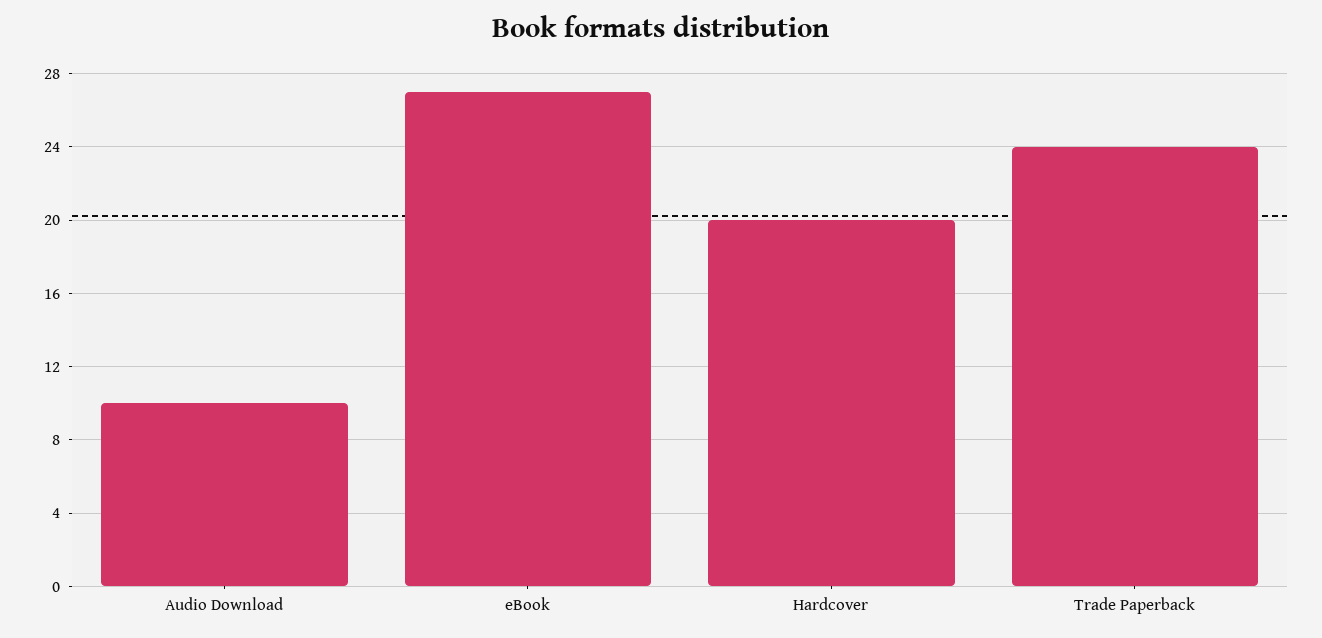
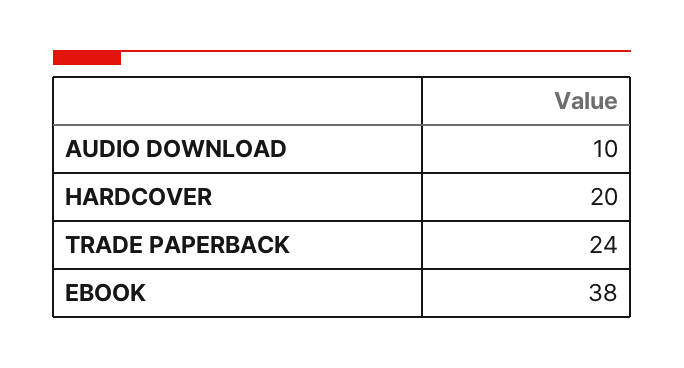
eBook: 27 -> 38

